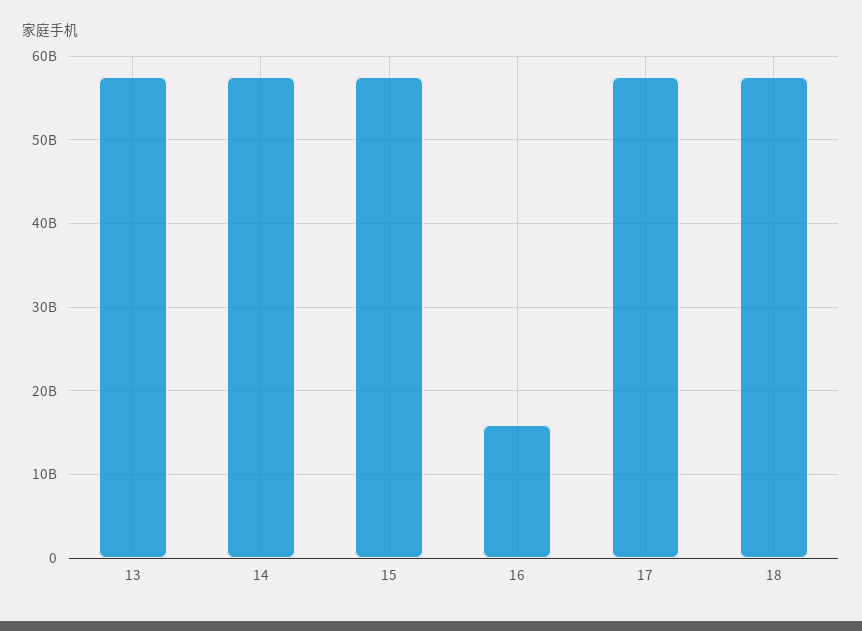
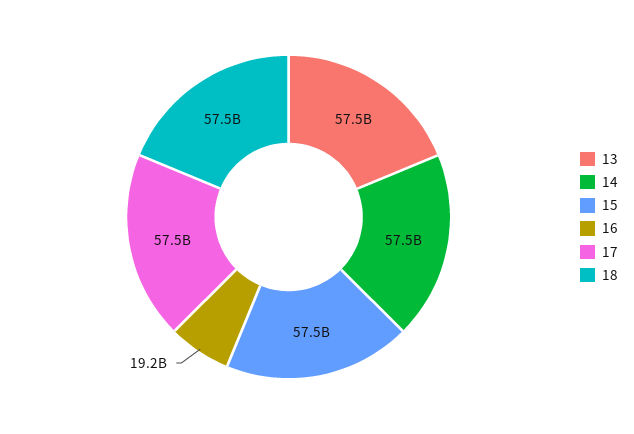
16: 16000000000 -> 19200000000

